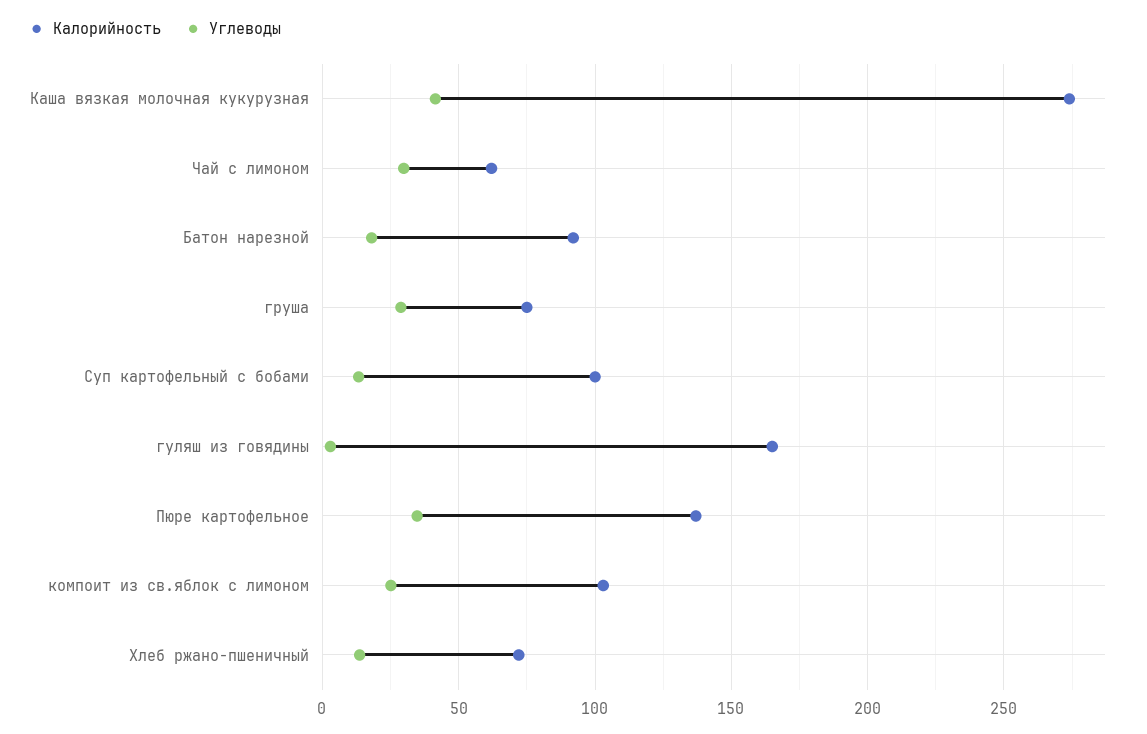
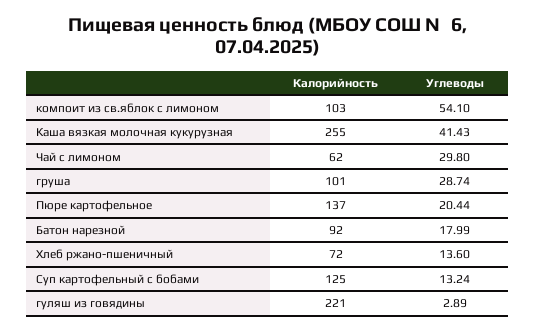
Калорийность, Каша вязкая молочная кукурузная: 275 -> 255
Калорийность, груша: 75 -> 101
Калорийность, Суп картофельный с бобами: 100 -> 125
Калорийность, гуляш из говядины: 165 -> 221
Углеводы, Пюре картофельное: 35 -> 20.44
Углеводы, компоит из св.яблок с лимоном: 25 -> 54.1

